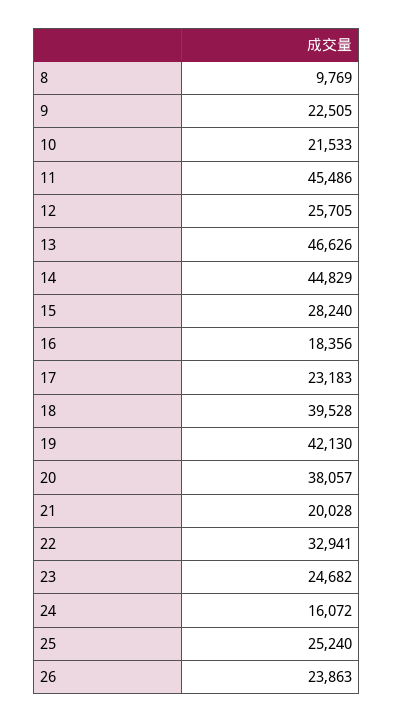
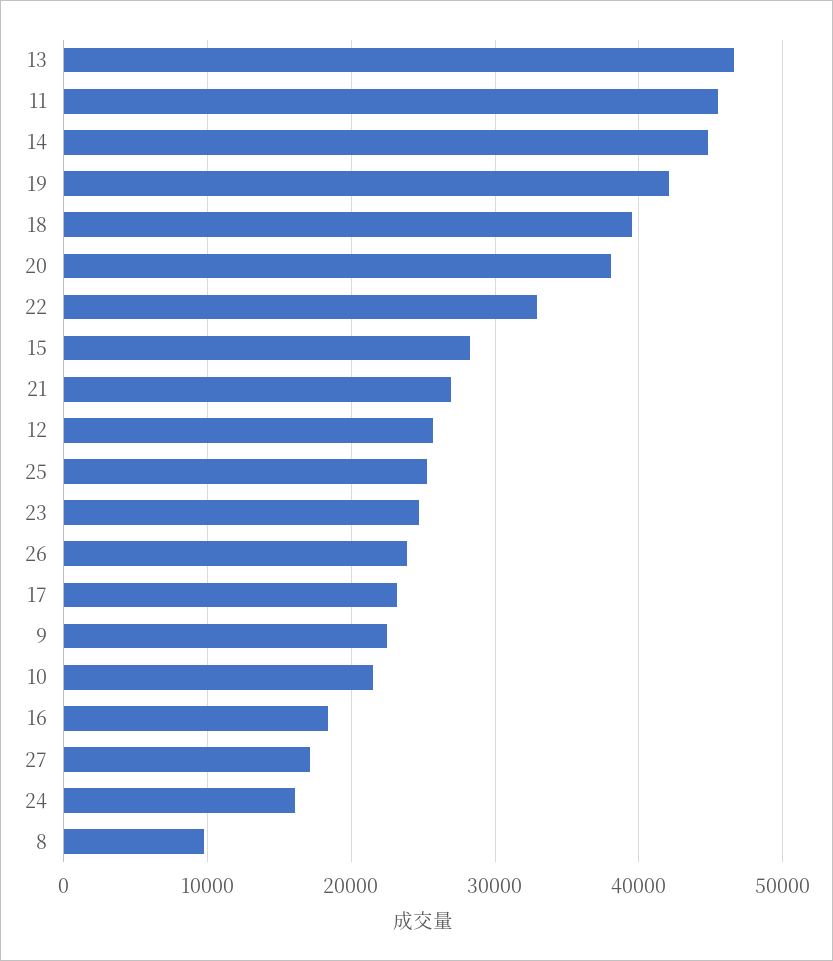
21: 20028 -> 27000
27: none -> 17000

